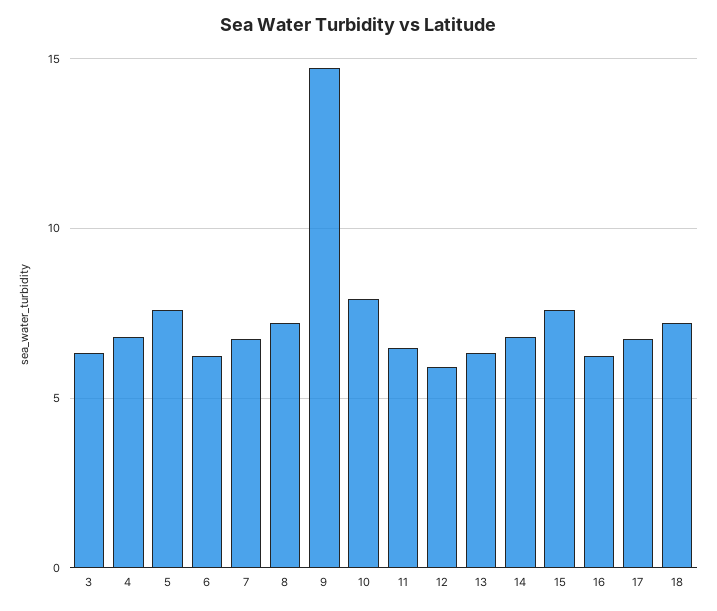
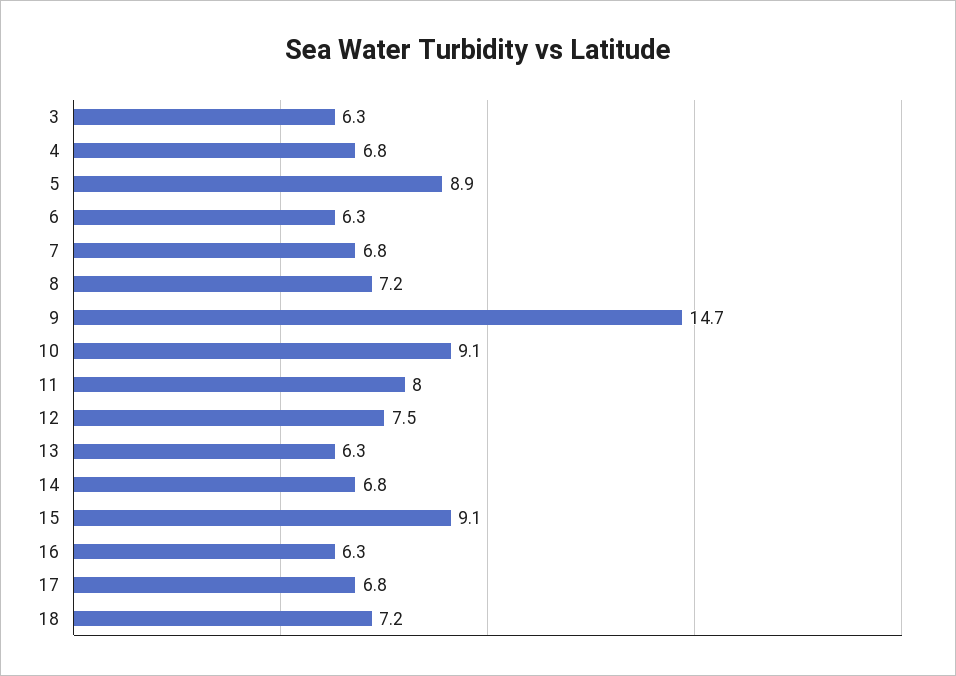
5: 7.5 -> 8.9
10: 8 -> 9.1
11: 6.5 -> 8
12: 6 -> 7.5
15: 7.5 -> 9.1

